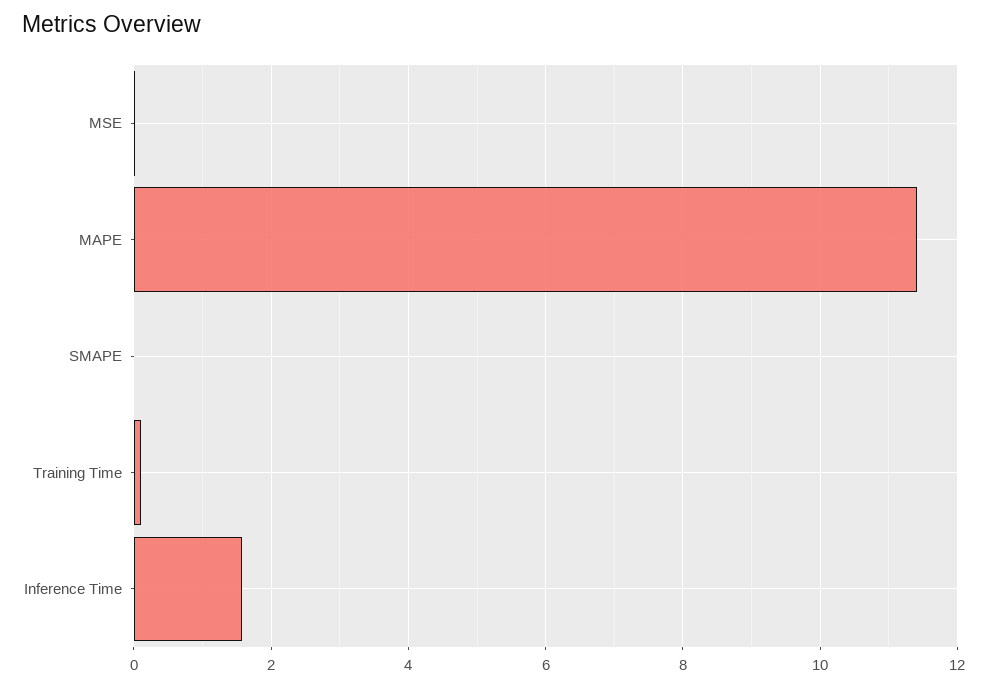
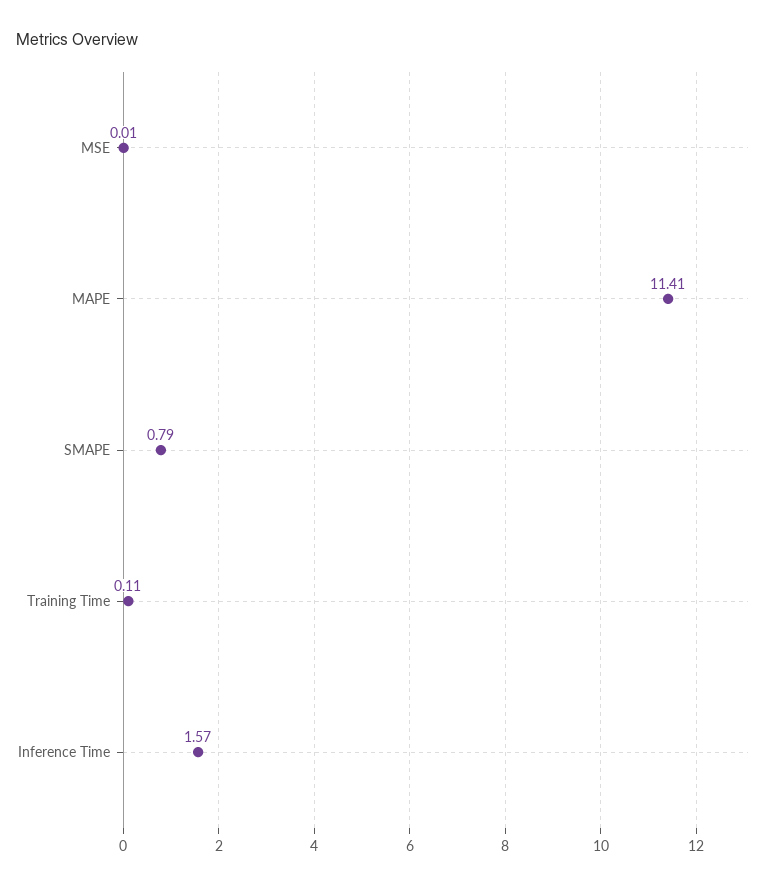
SMAPE: 0 -> 0.79

